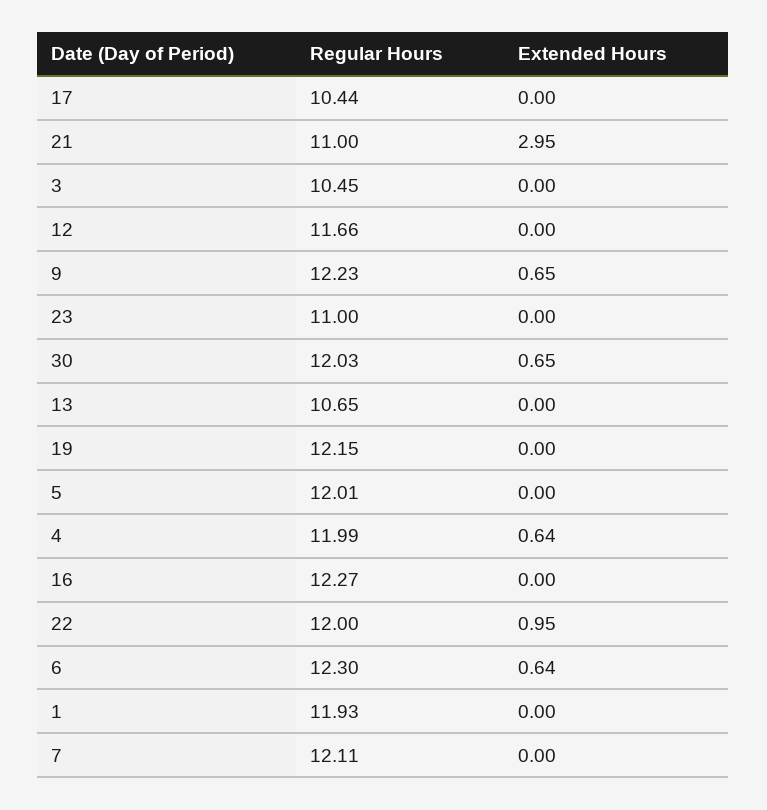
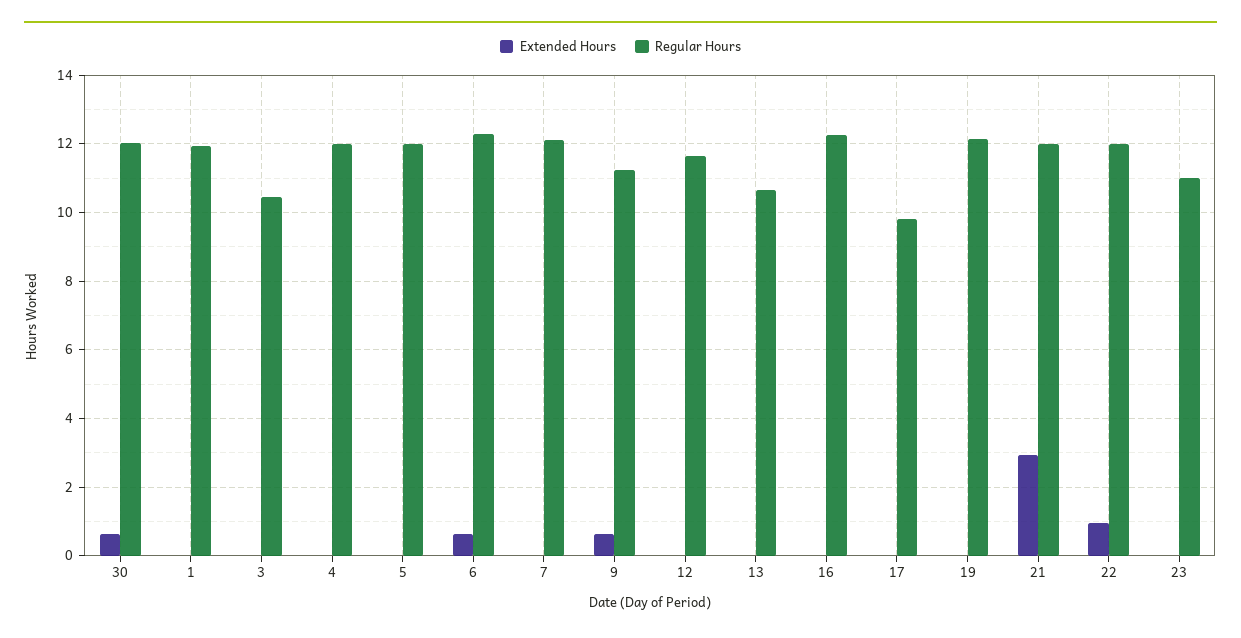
Regular Hours, 17: 10.44 -> 9.8
Regular Hours, 21: 11 -> 12
Regular Hours, 9: 12.23 -> 11.2
Extended Hours, 4: 0.64 -> 0

